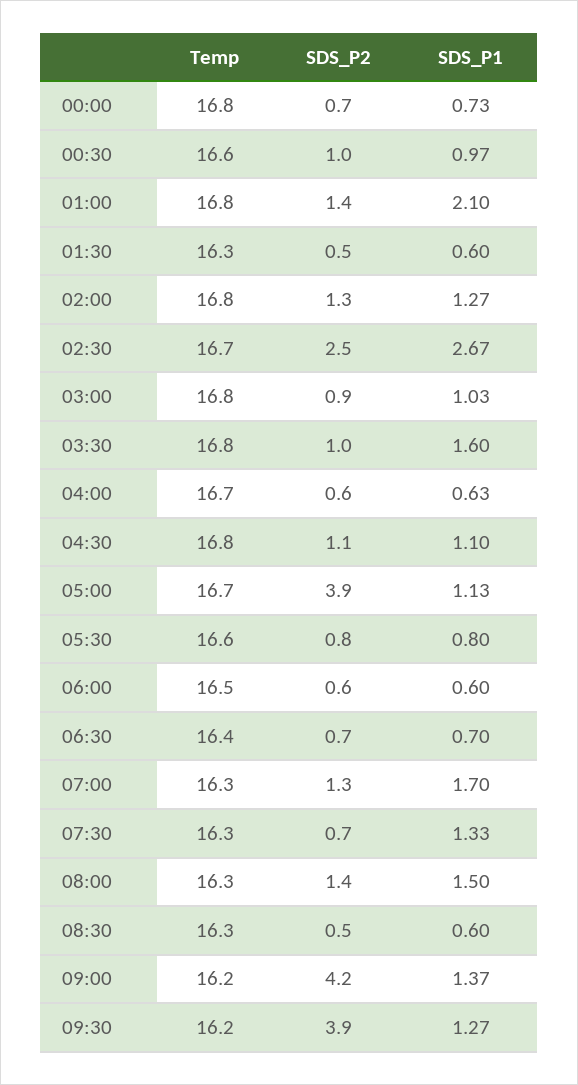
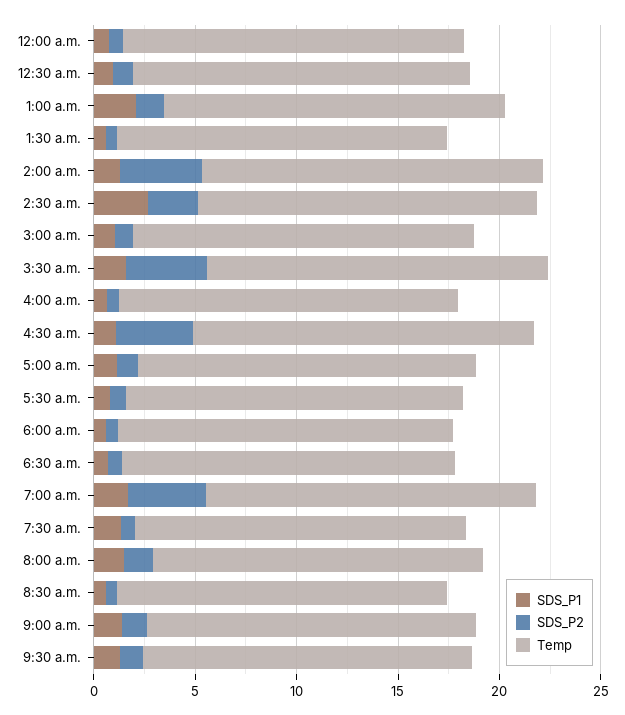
SDS_P2, 02:00: 1.3 -> 4
SDS_P2, 03:30: 1 -> 4
SDS_P2, 04:30: 1.1 -> 4
SDS_P2, 05:00: 3.9 -> 1
SDS_P2, 07:00: 1.3 -> 4
SDS_P2, 09:00: 4.2 -> 1
SDS_P2, 09:30: 3.9 -> 1

